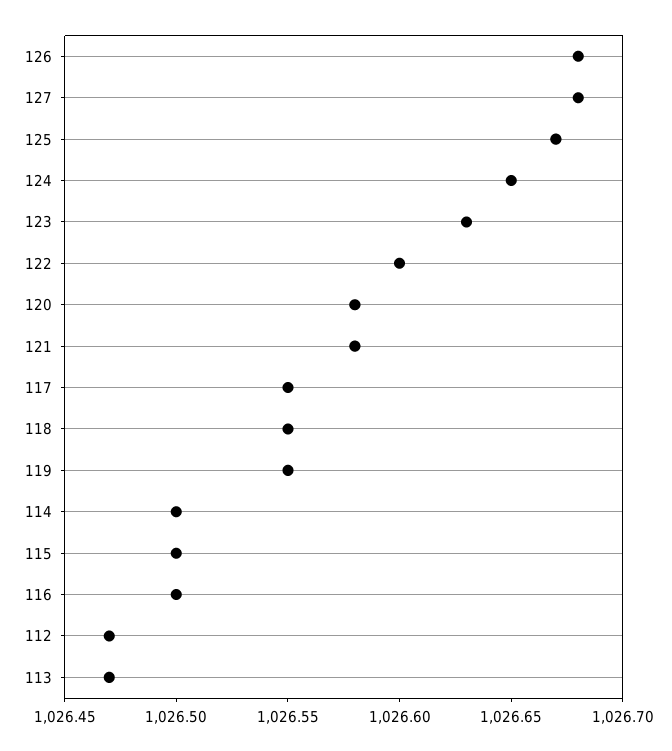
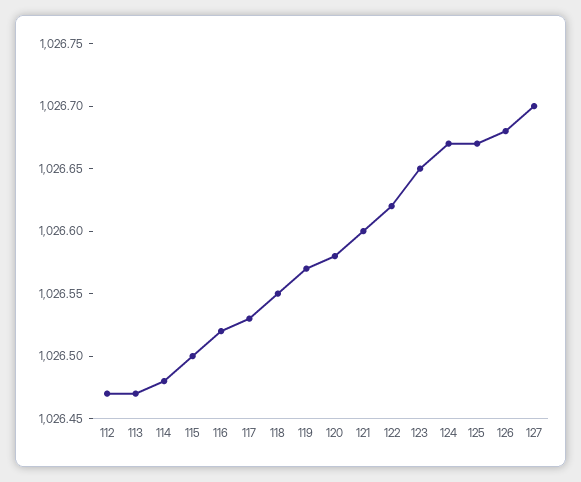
127: 1026.68 -> 1026.7
124: 1026.65 -> 1026.67
123: 1026.63 -> 1026.65
122: 1026.6 -> 1026.62
121: 1026.58 -> 1026.6
117: 1026.55 -> 1026.53
119: 1026.55 -> 1026.57
114: 1026.5 -> 1026.48
116: 1026.5 -> 1026.52

